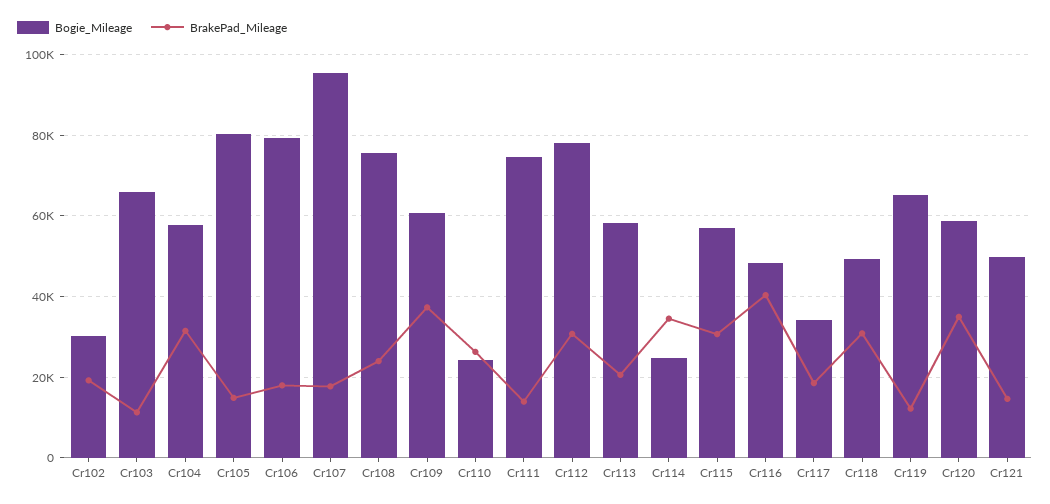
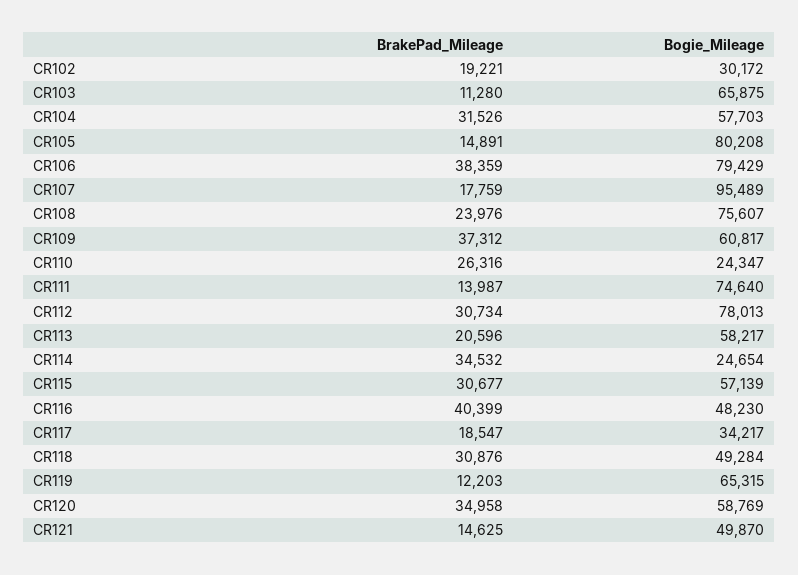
BrakePad_Mileage, Cr106: 18000 -> 38359

